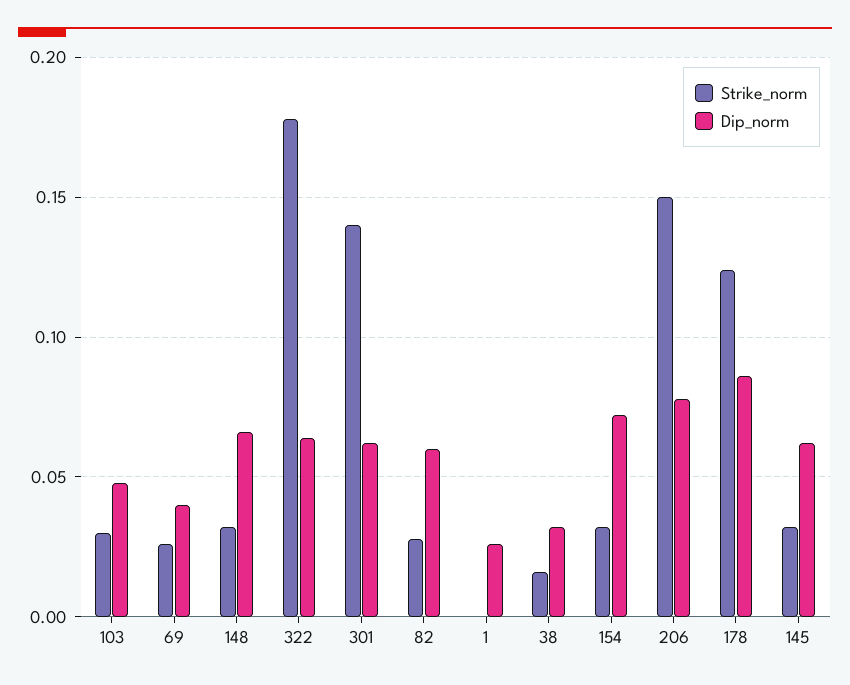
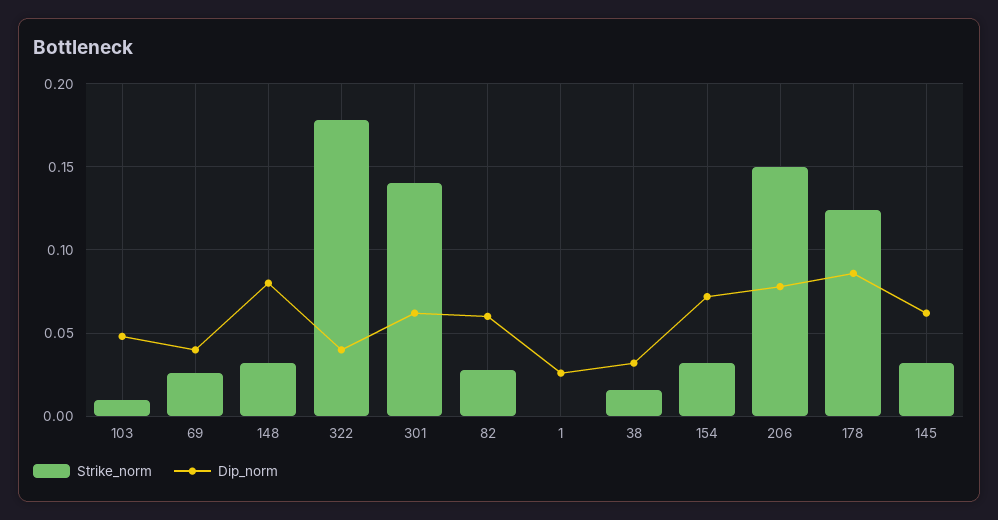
Strike_norm, 103: 0.03 -> 0.01
Dip_norm, 148: 0.065 -> 0.08
Dip_norm, 322: 0.065 -> 0.04

